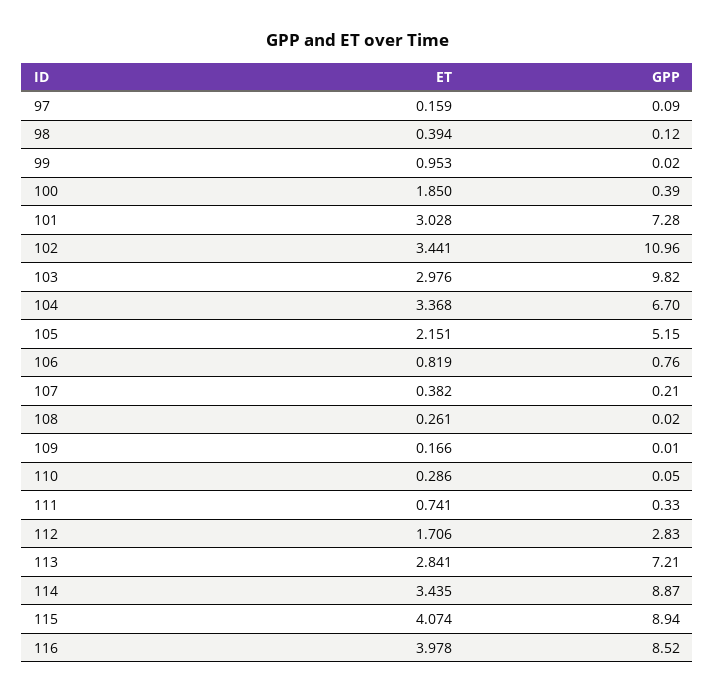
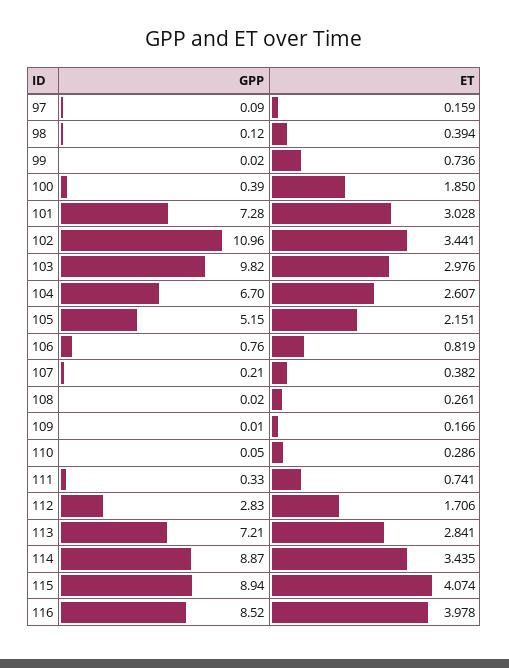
ET, 99: 0.953 -> 0.736
ET, 104: 3.368 -> 2.607

